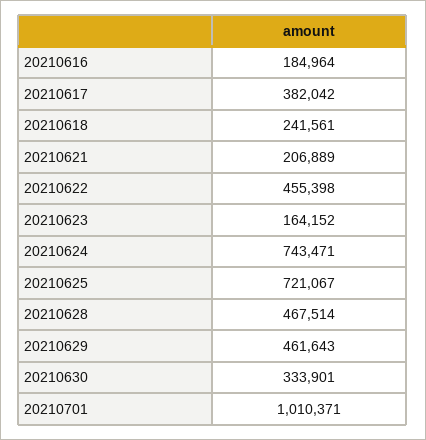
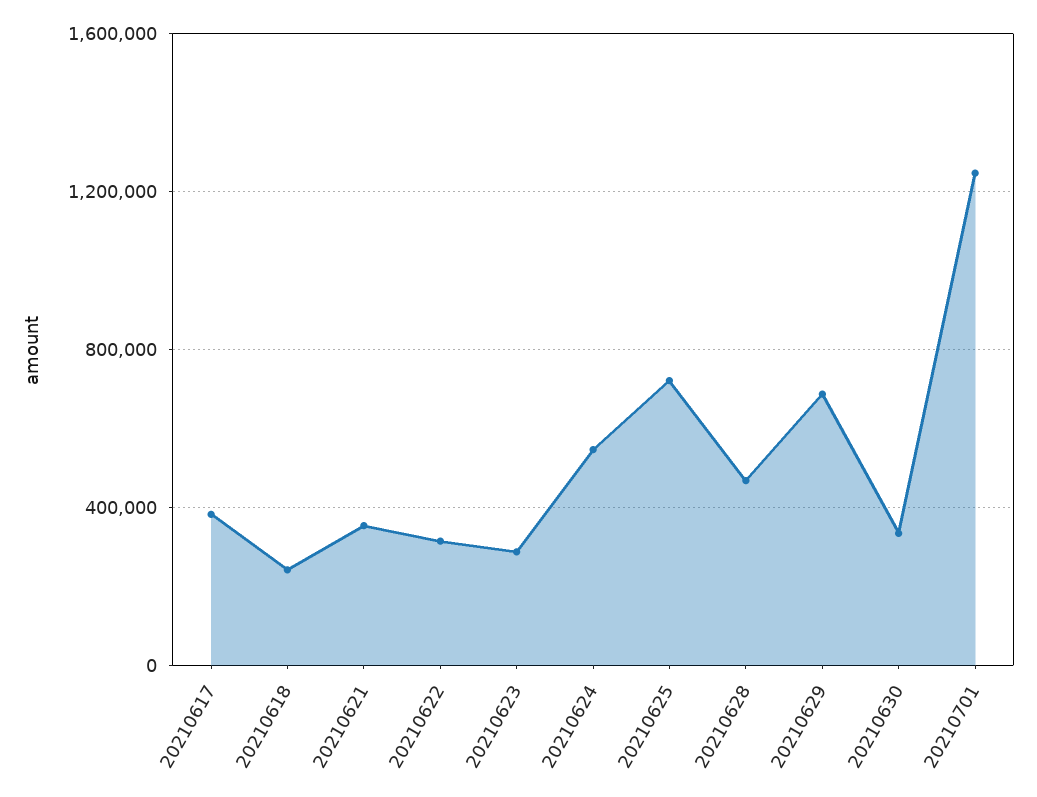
20210616: 184964 -> none
20210621: 206889 -> 350000
20210622: 455398 -> 300000
20210623: 164152 -> 300000
20210624: 743471 -> 550000
20210629: 461643 -> 700000
20210701: 1010371 -> 1250000

